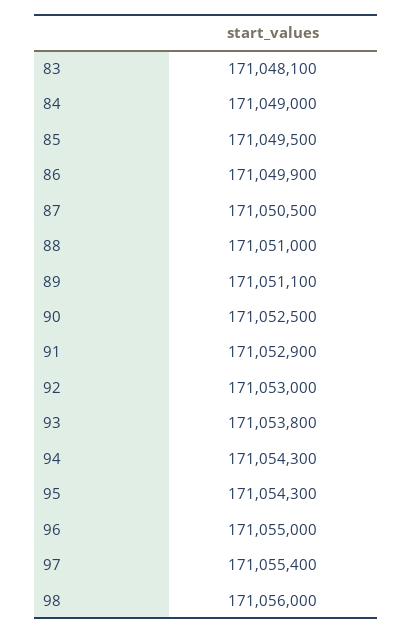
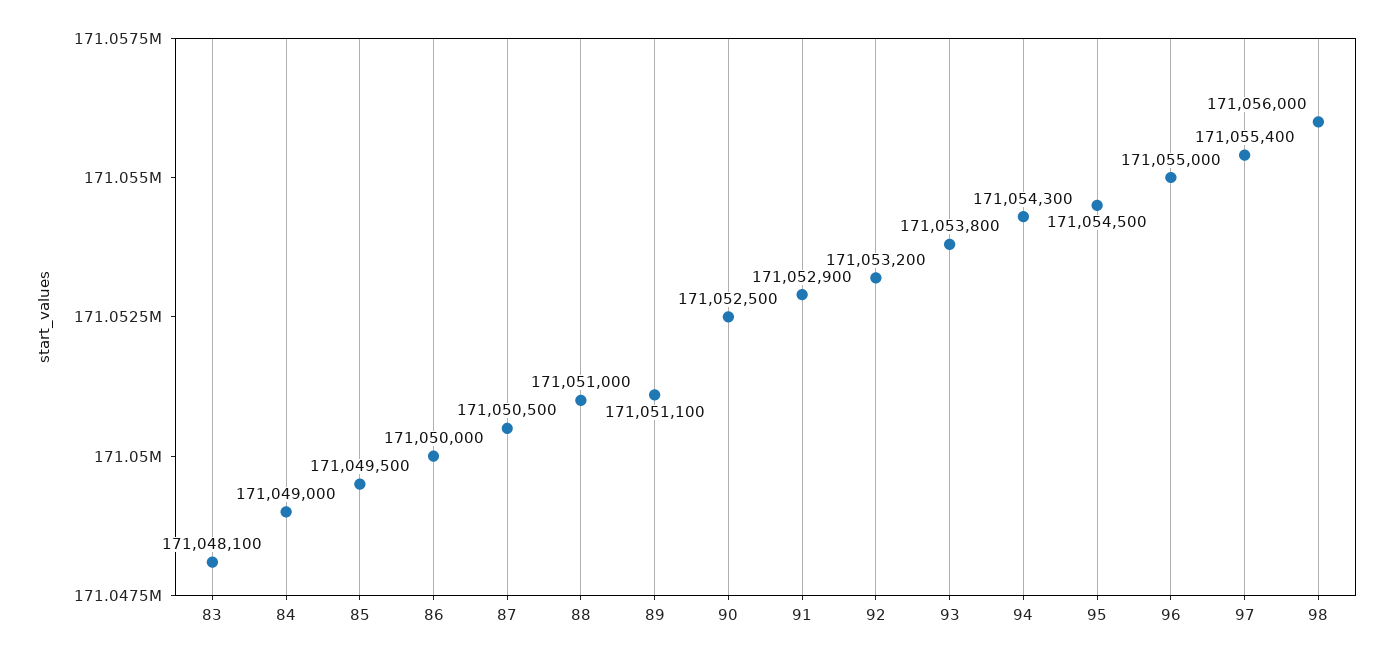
86: 171049900 -> 171050000
92: 171053000 -> 171053200
95: 171054300 -> 171054500

